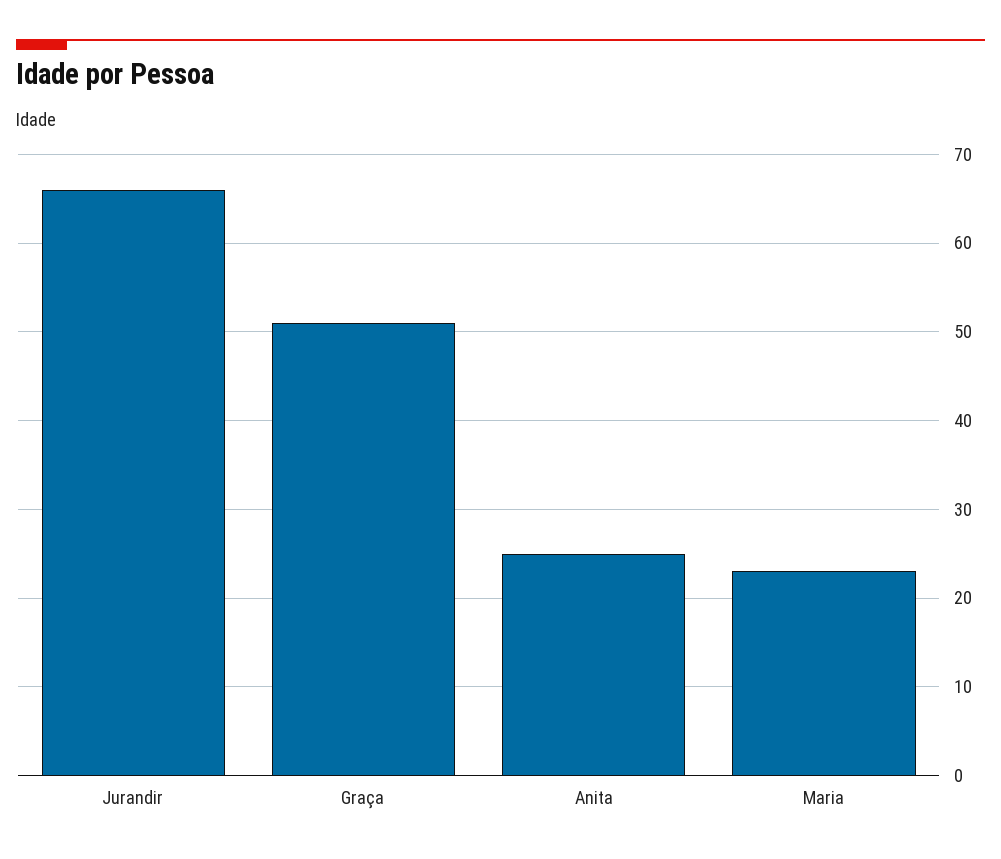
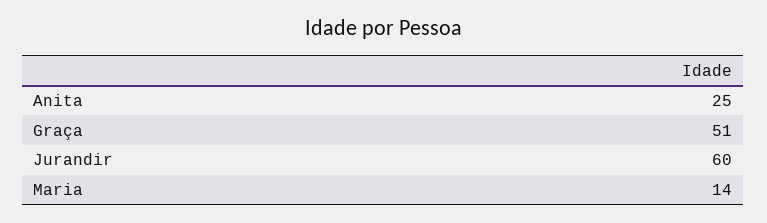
Jurandir: 66 -> 60
Maria: 23 -> 14

